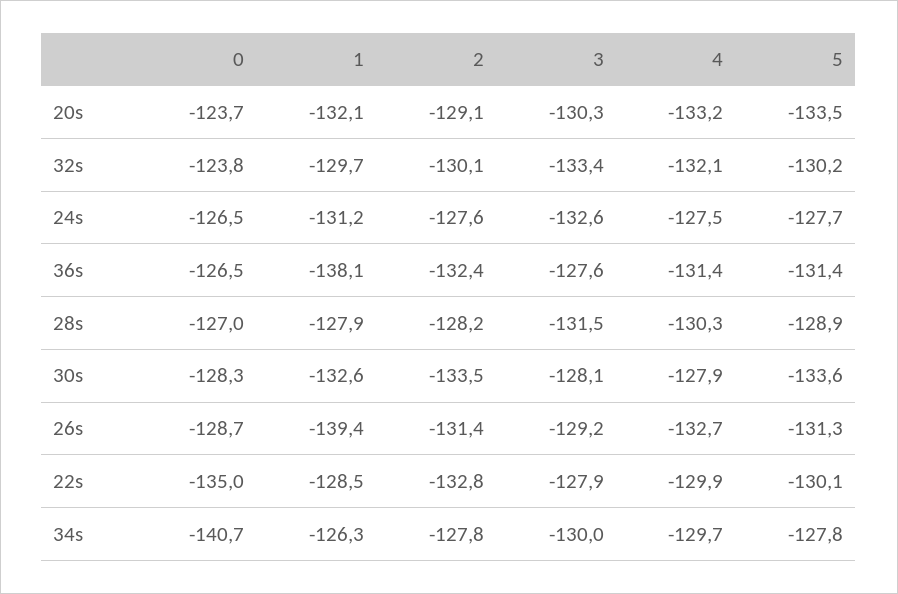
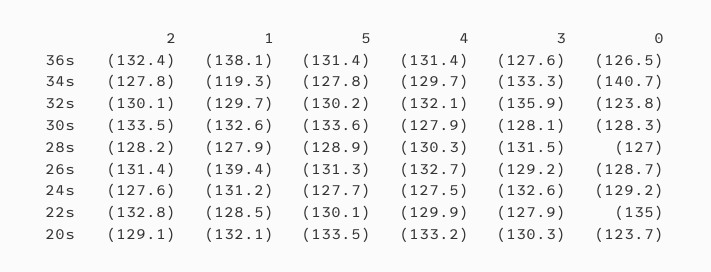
3, 32s: -133.4 -> -135.9
0, 24s: -126.5 -> -129.2
1, 34s: -126.3 -> -119.3
3, 34s: -130 -> -133.3

